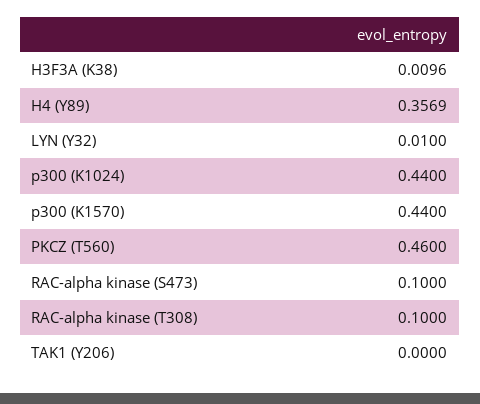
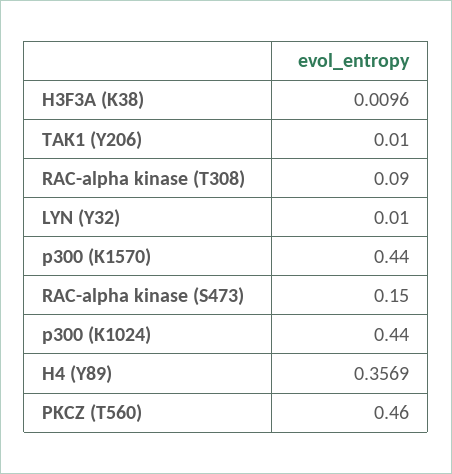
RAC-alpha kinase (S473): 0.1 -> 0.15
RAC-alpha kinase (T308): 0.1 -> 0.09
TAK1 (Y206): 0 -> 0.01

